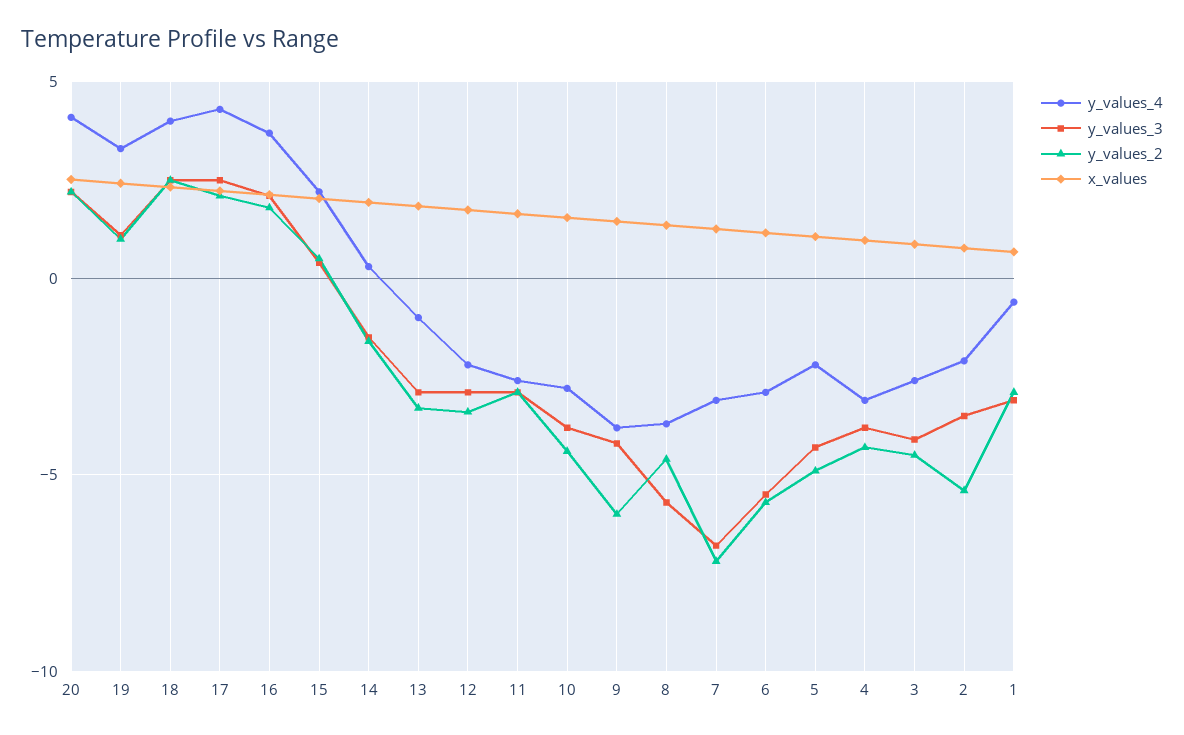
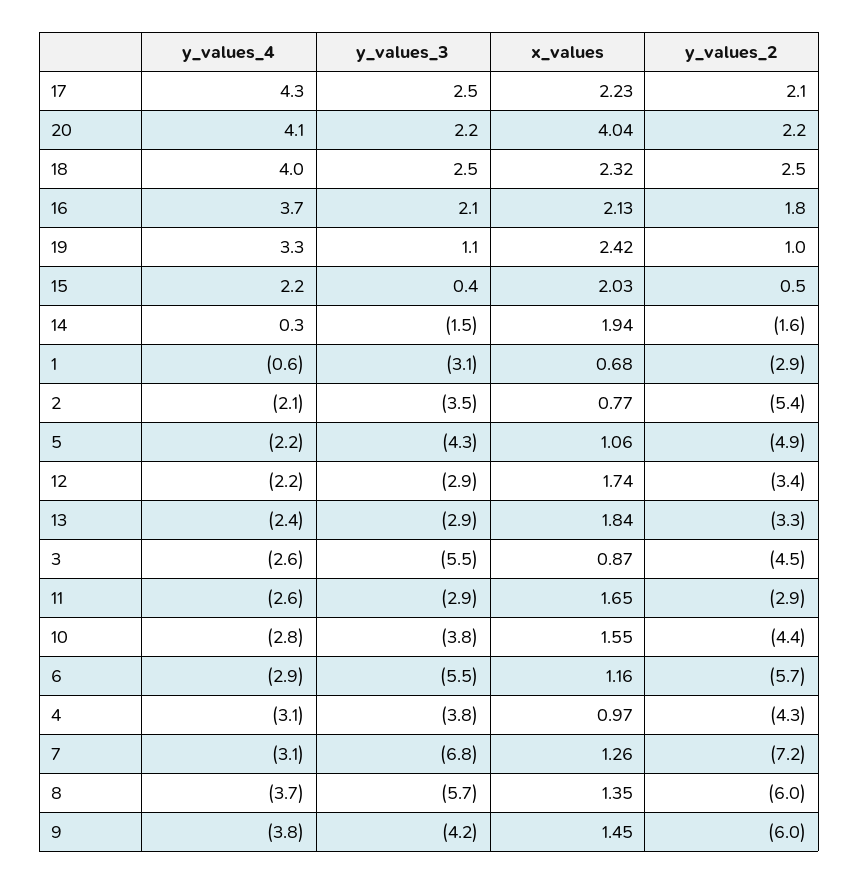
x_values, 20: 2.5 -> 4.04
y_values_4, 13: -1 -> -2.4
y_values_2, 8: -4.5 -> -6
y_values_3, 3: -4 -> -5.5

